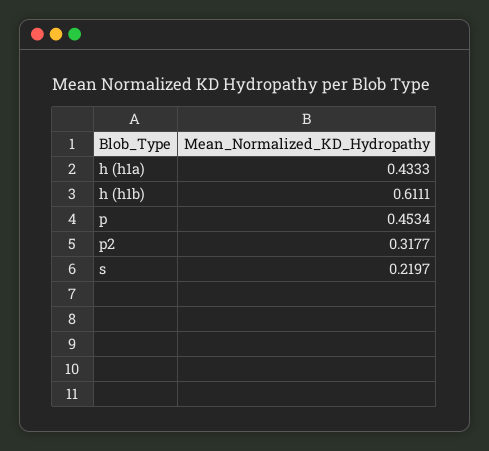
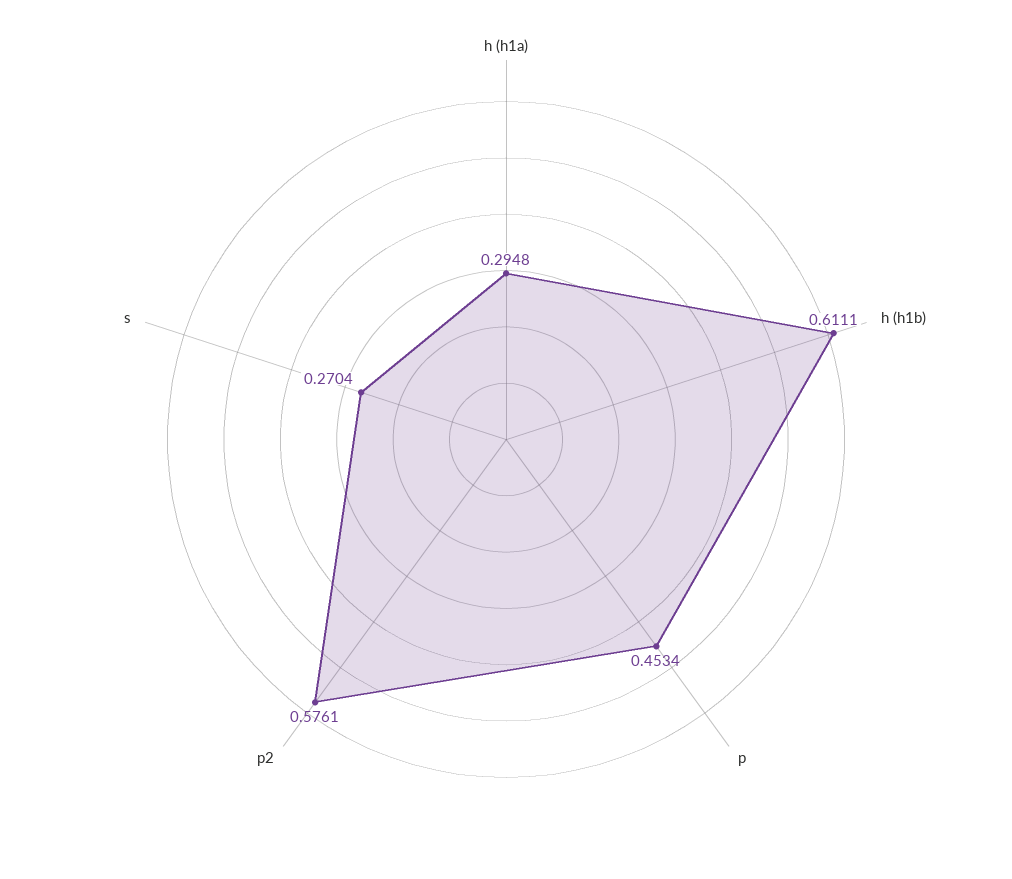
h (h1a): 0.4333 -> 0.2948
p2: 0.3177 -> 0.5761
s: 0.2197 -> 0.2704

